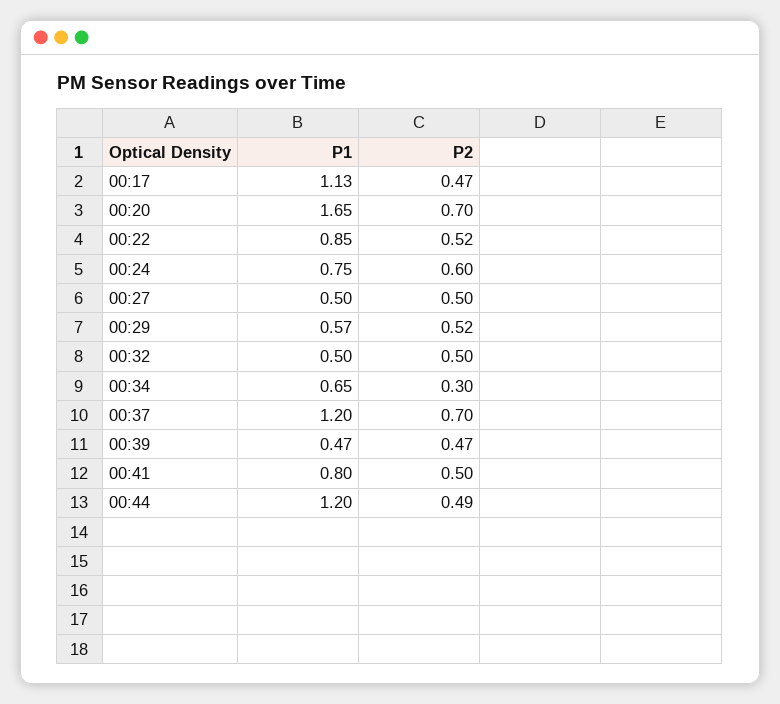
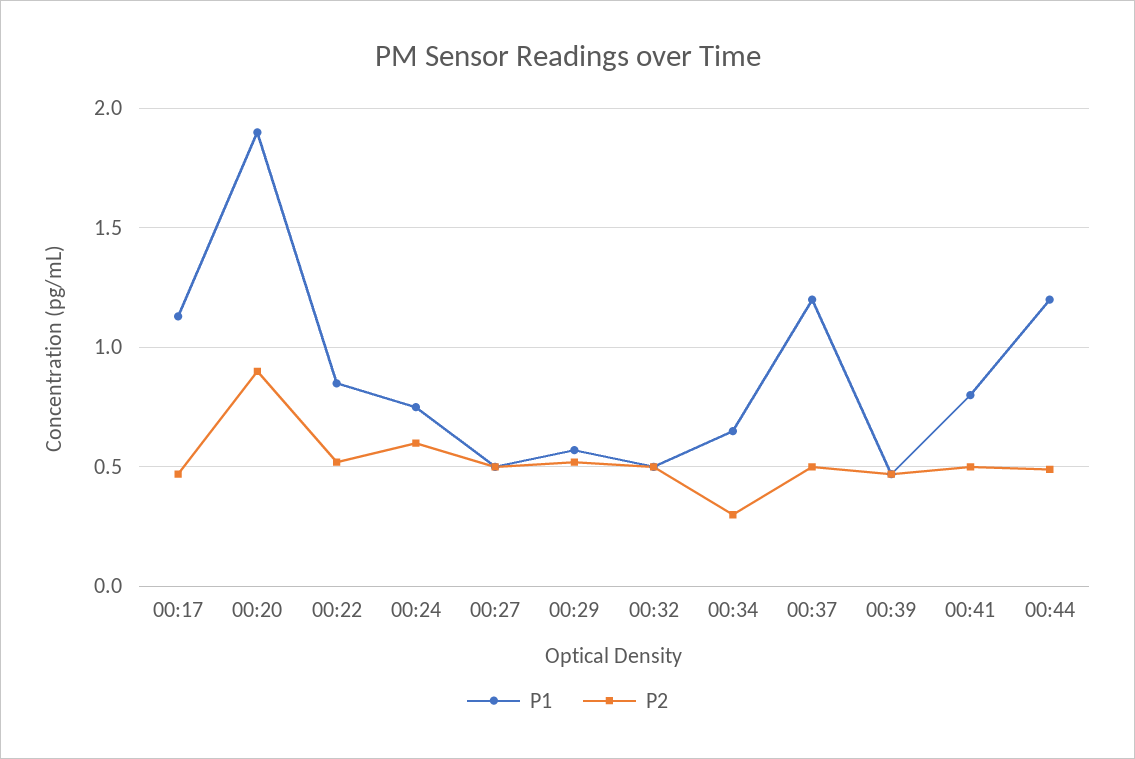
P1, 00:20: 1.65 -> 1.9
P2, 00:20: 0.7 -> 0.9
P2, 00:37: 0.7 -> 0.5

